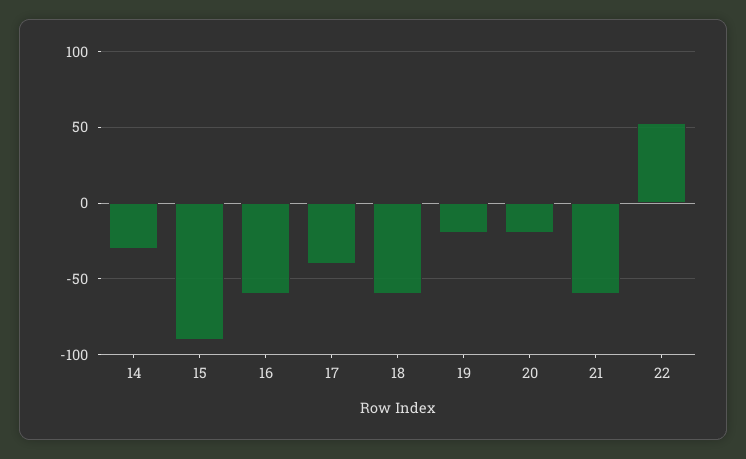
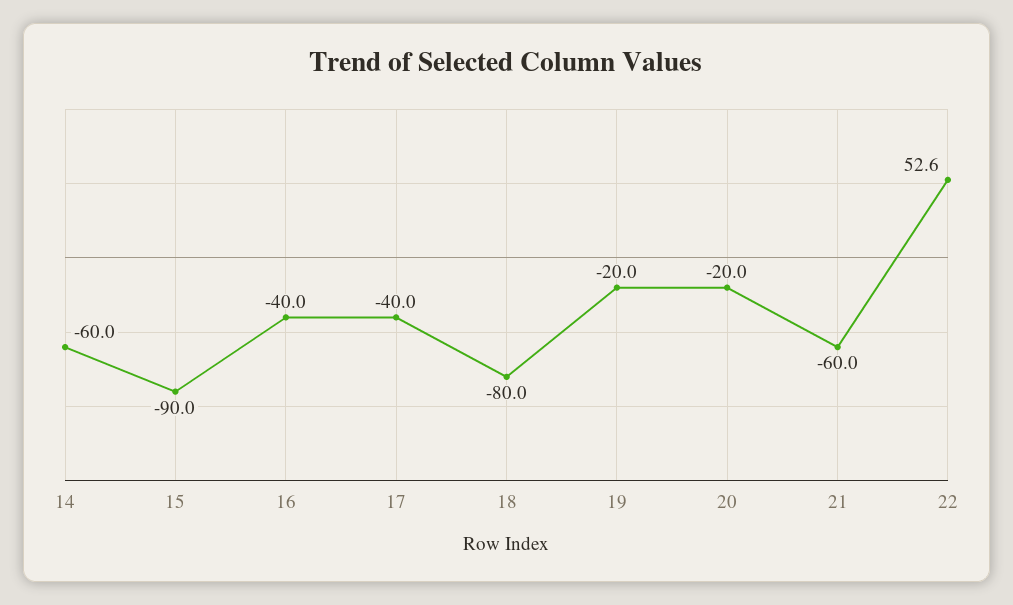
14: -30 -> -60
16: -60 -> -40
18: -60 -> -80

